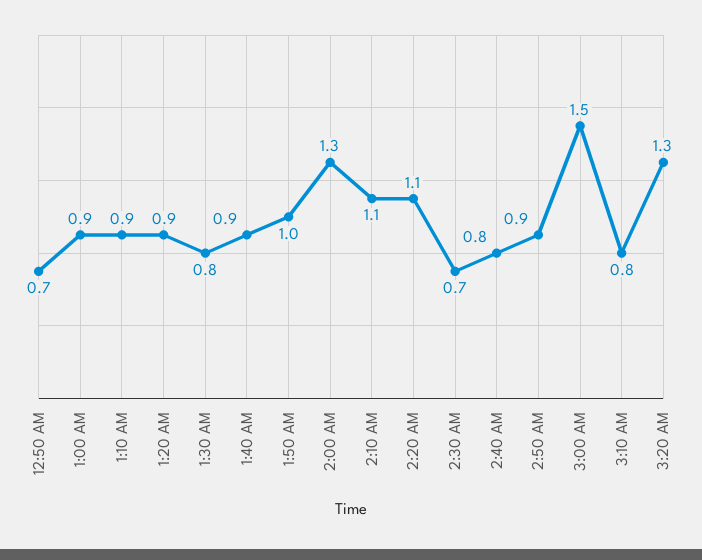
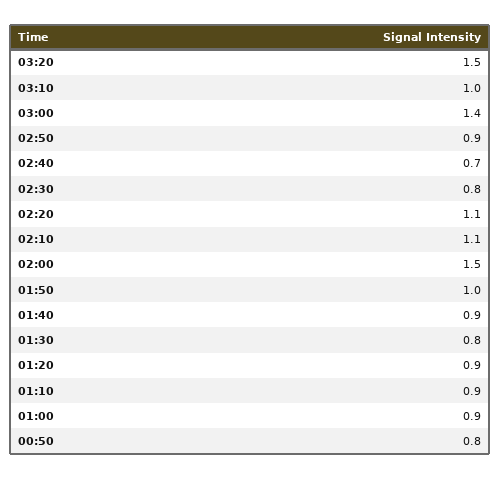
12:50 AM: 0.7 -> 0.8
2:00 AM: 1.3 -> 1.5
2:30 AM: 0.7 -> 0.8
2:40 AM: 0.8 -> 0.7
3:00 AM: 1.5 -> 1.4
3:10 AM: 0.8 -> 1
3:20 AM: 1.3 -> 1.5

